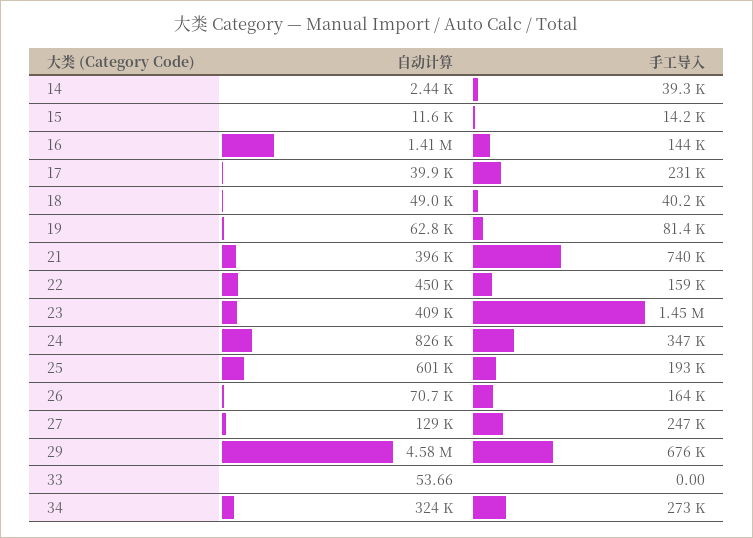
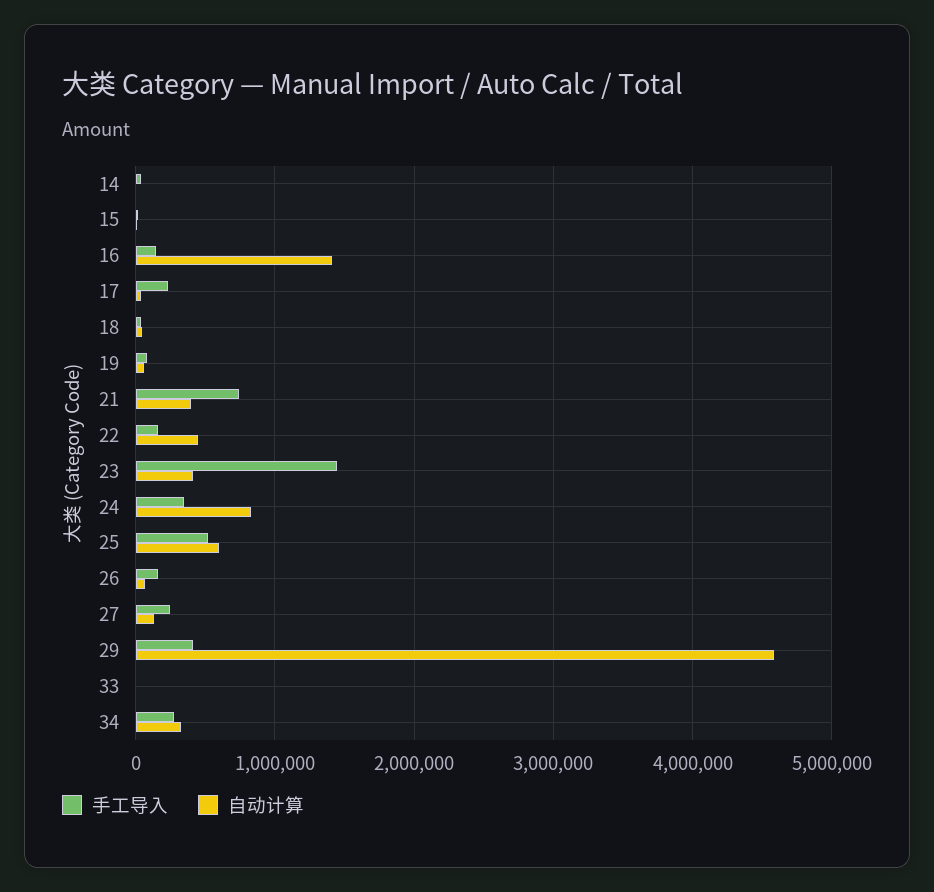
手工导入, 25: 193000 -> 500000
手工导入, 29: 676000 -> 400000

